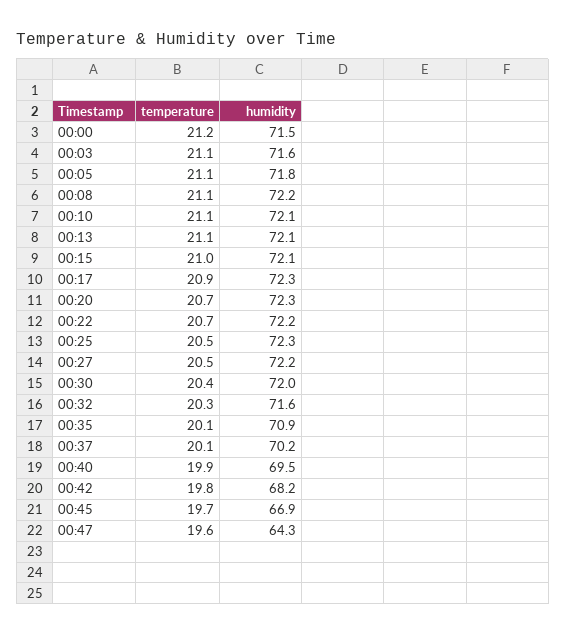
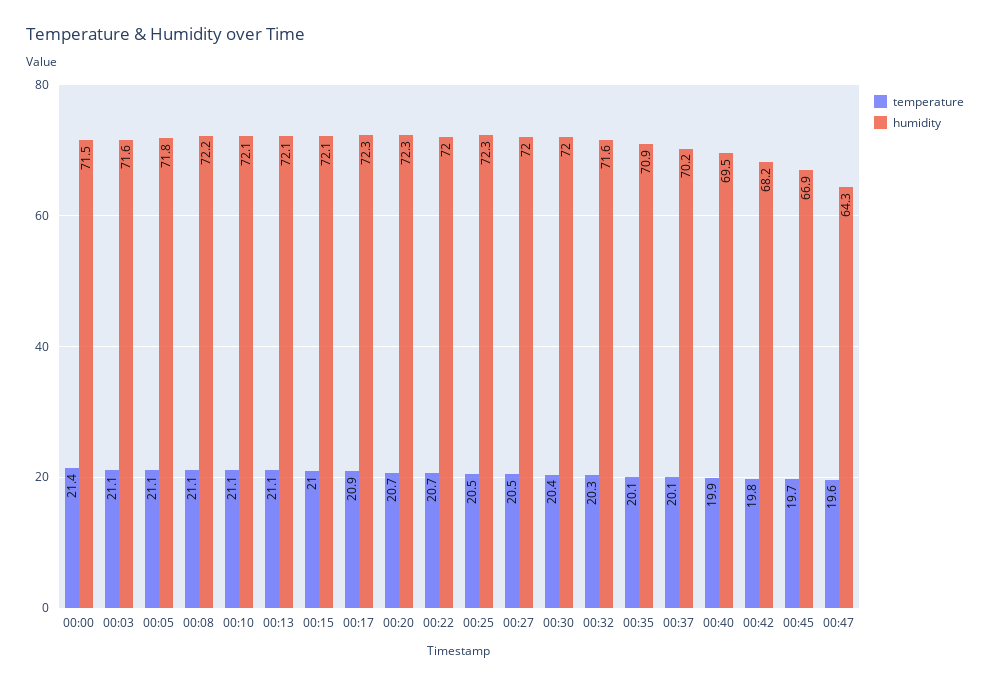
temperature, 00:00: 21.2 -> 21.4
humidity, 00:22: 72.2 -> 72
humidity, 00:27: 72.2 -> 72

